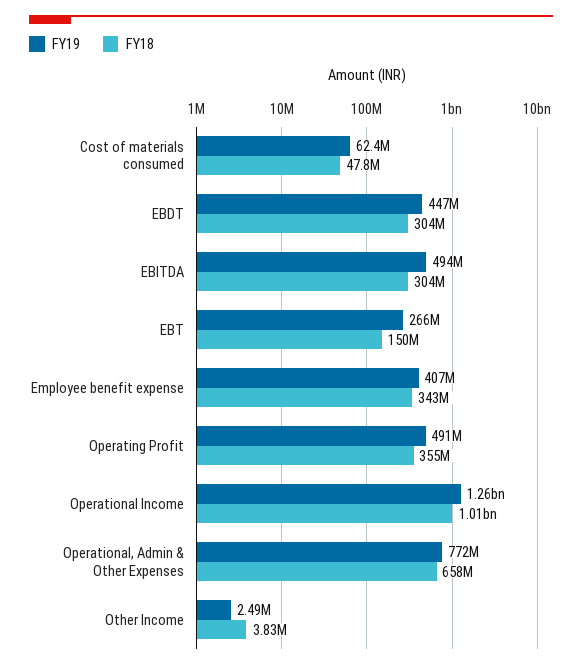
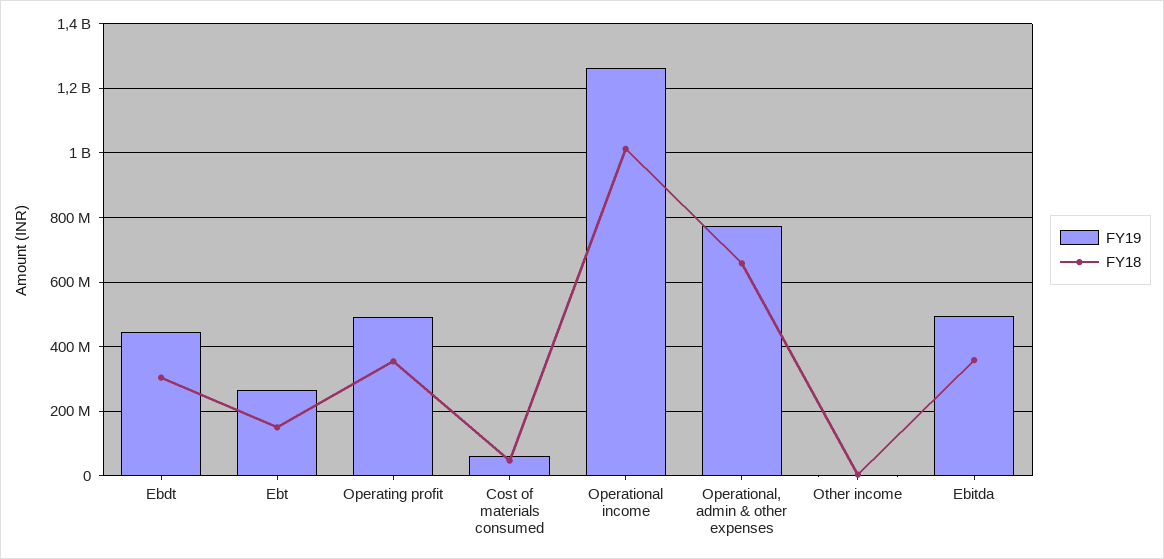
FY18, EBITDA: 304000000 -> 360000000
FY19, Employee benefit expense: 407000000 -> none
FY18, Employee benefit expense: 343000000 -> none

